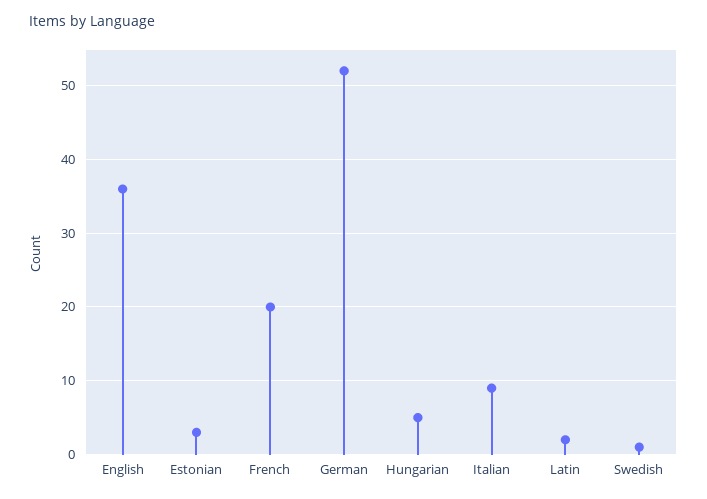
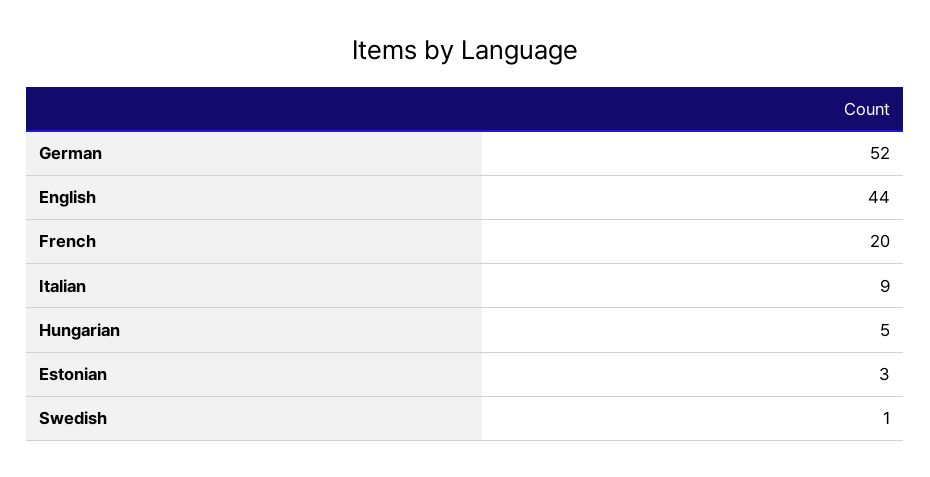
English: 36 -> 44
Latin: 2 -> none

